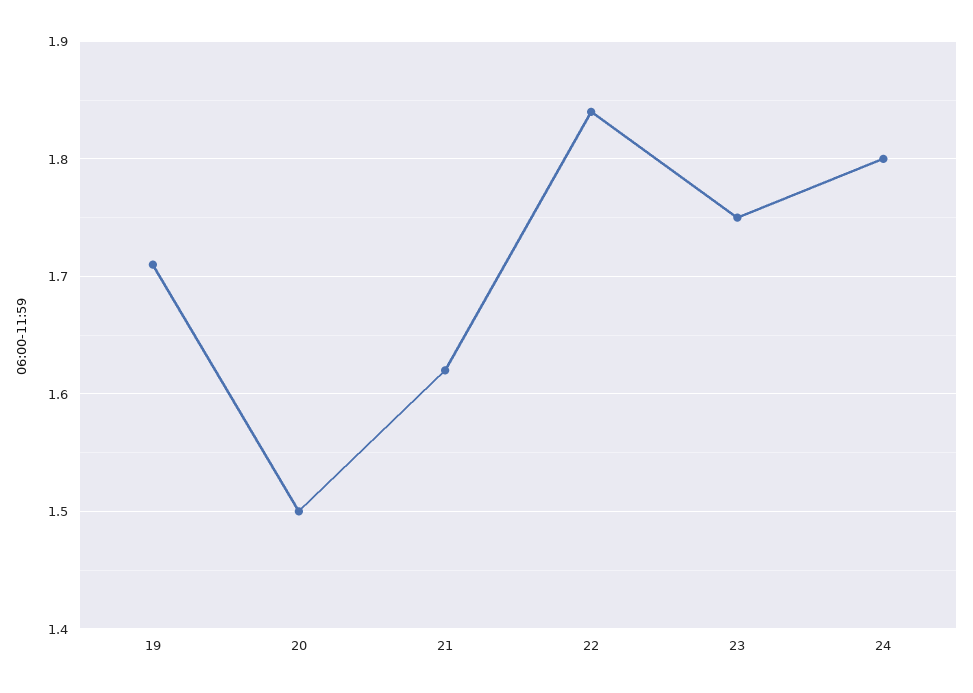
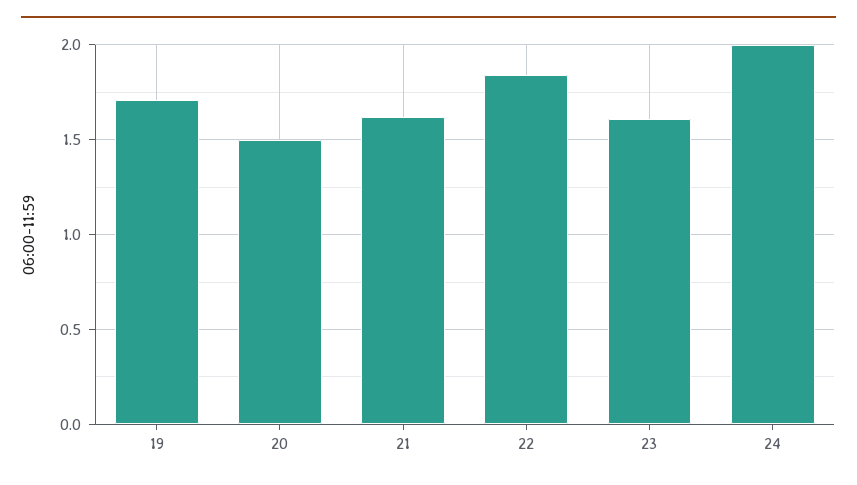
23: 1.75 -> 1.6
24: 1.8 -> 2

